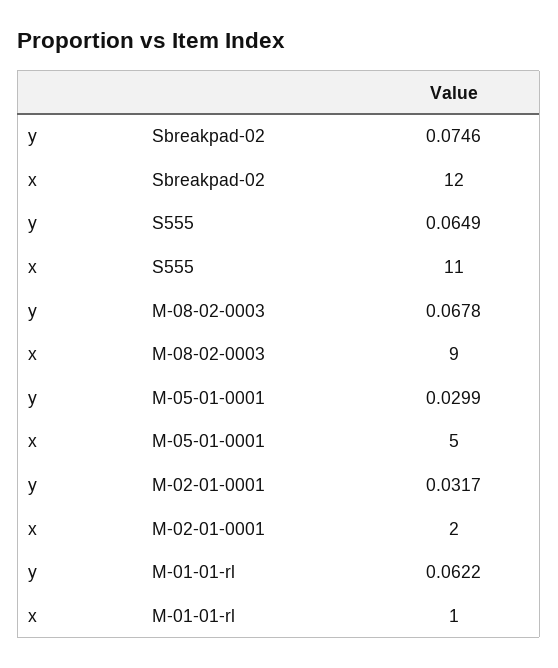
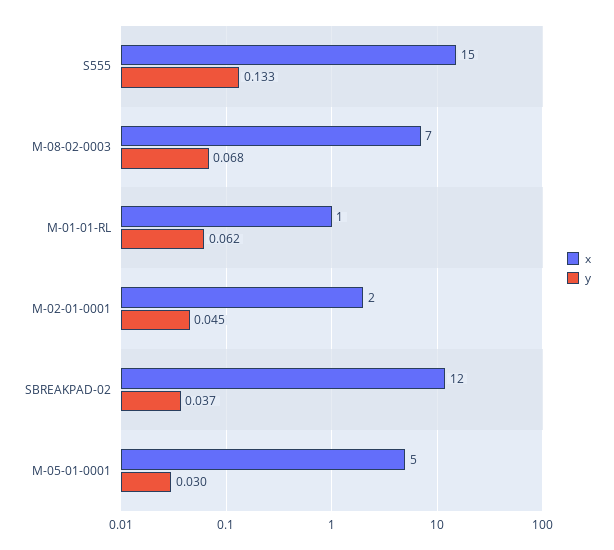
y, Sbreakpad-02: 0.0746 -> 0.037
y, S555: 0.0649 -> 0.133
x, S555: 11 -> 15
x, M-08-02-0003: 9 -> 7
y, M-02-01-0001: 0.0317 -> 0.045

